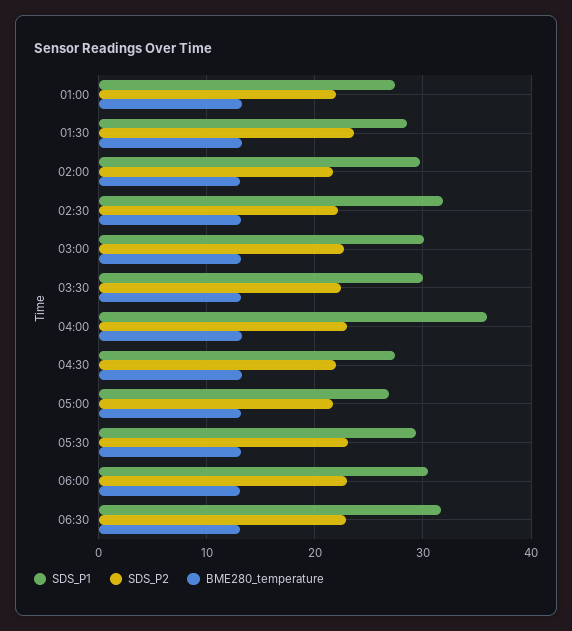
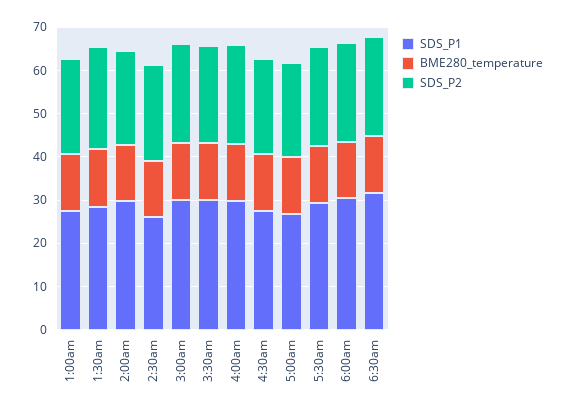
SDS_P1, 02:30: 32 -> 26
SDS_P1, 04:00: 36 -> 30

